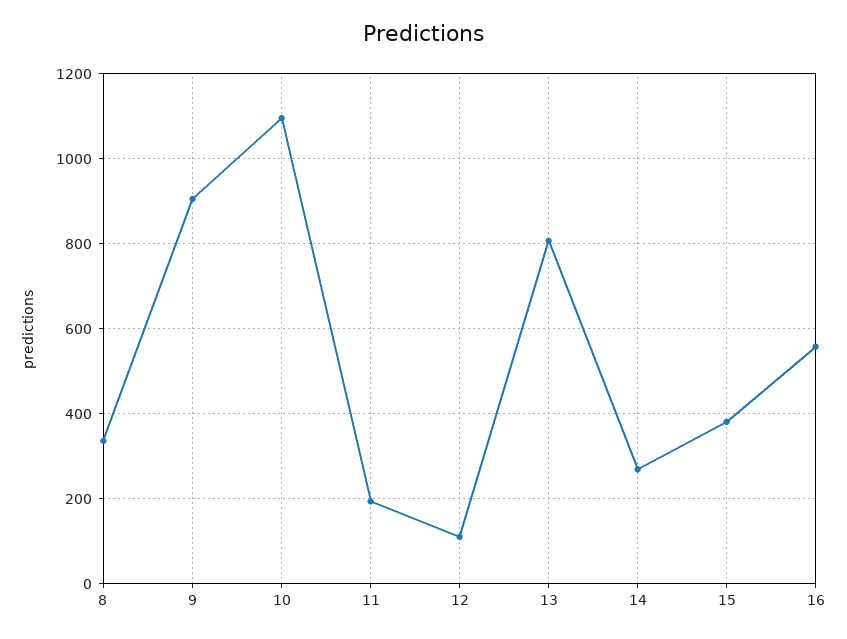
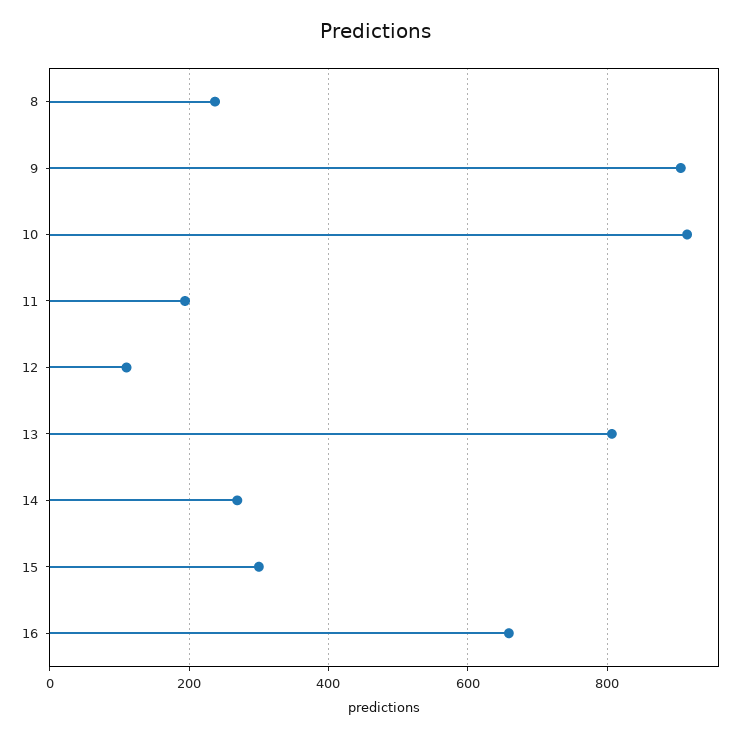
8: 340 -> 240
10: 1100 -> 920
15: 380 -> 300
16: 560 -> 660

